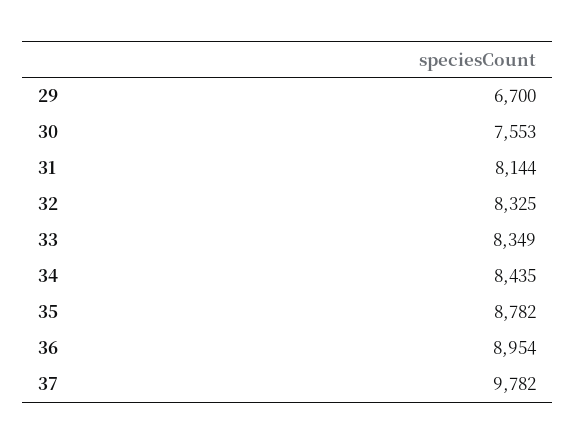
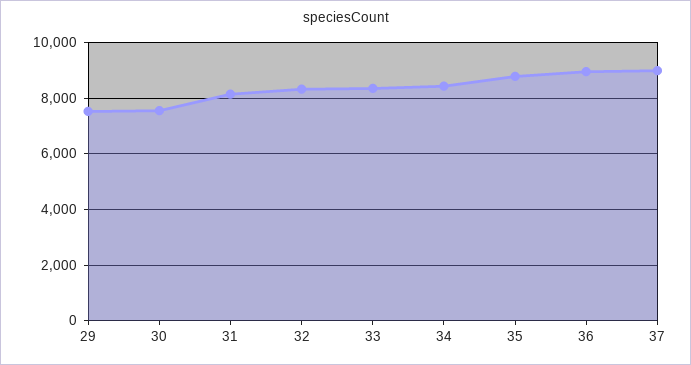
29: 6700 -> 7500
37: 9782 -> 9000

